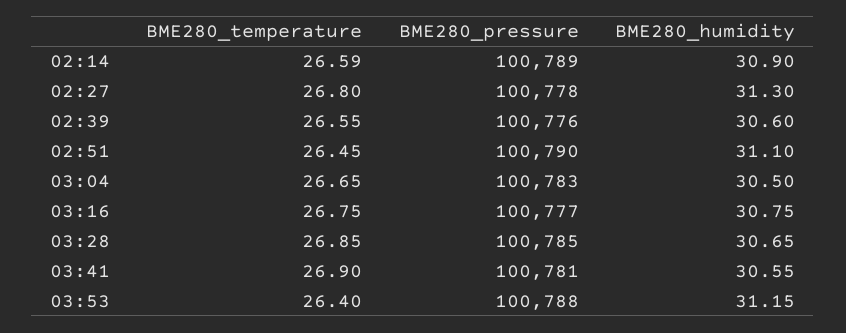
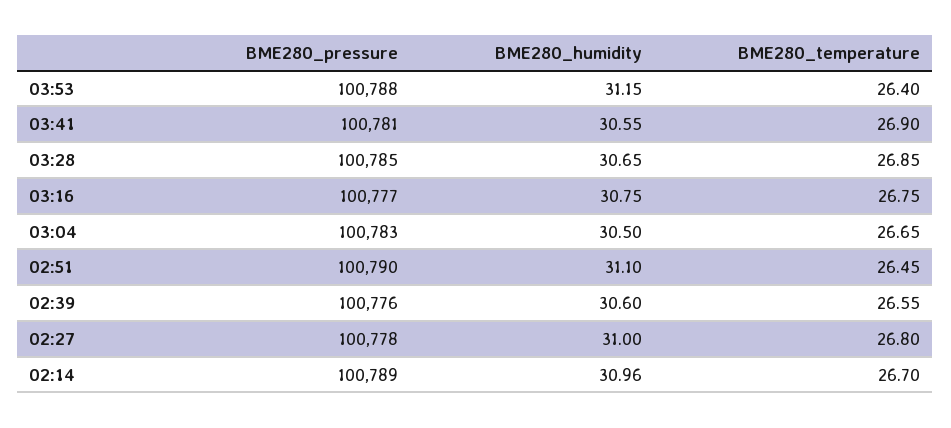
BME280_temperature, 02:14: 26.59 -> 26.7
BME280_humidity, 02:14: 30.9 -> 30.96
BME280_humidity, 02:27: 31.3 -> 31

